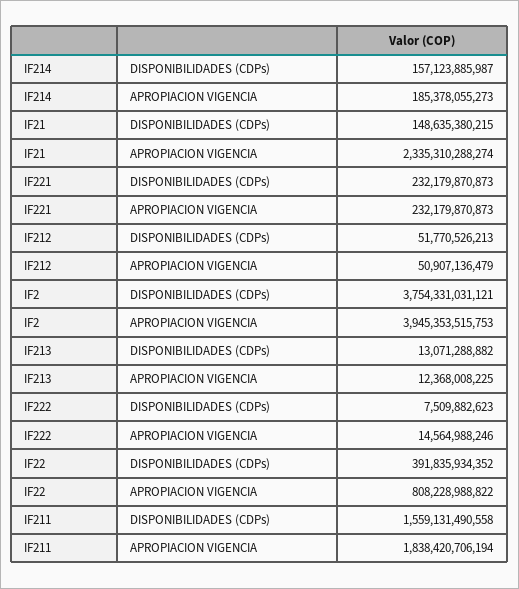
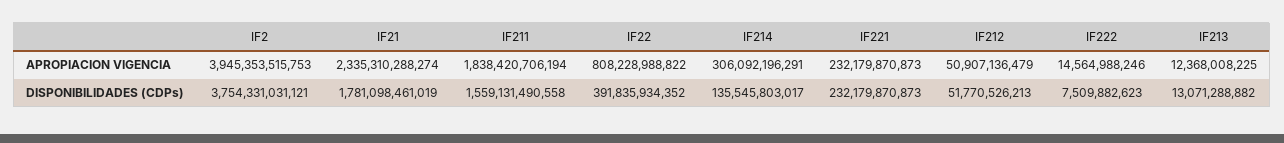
IF214, DISPONIBILIDADES (CDPs): 157123885987 -> 135545803017
IF214, APROPIACION VIGENCIA: 185378055273 -> 306092196291
IF21, DISPONIBILIDADES (CDPs): 148635380215 -> 1781098461019

